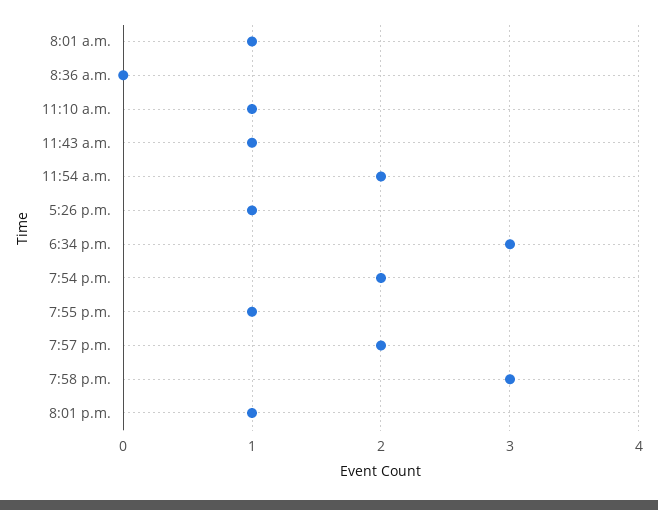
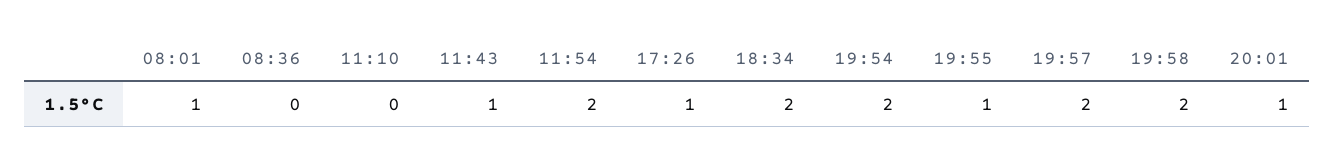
11:10 a.m.: 1 -> 0
6:34 p.m.: 3 -> 2
7:58 p.m.: 3 -> 2

